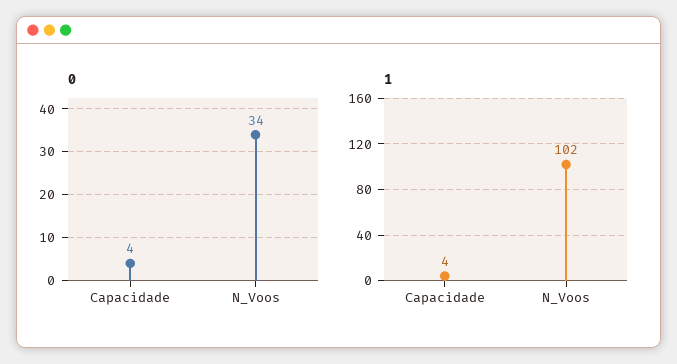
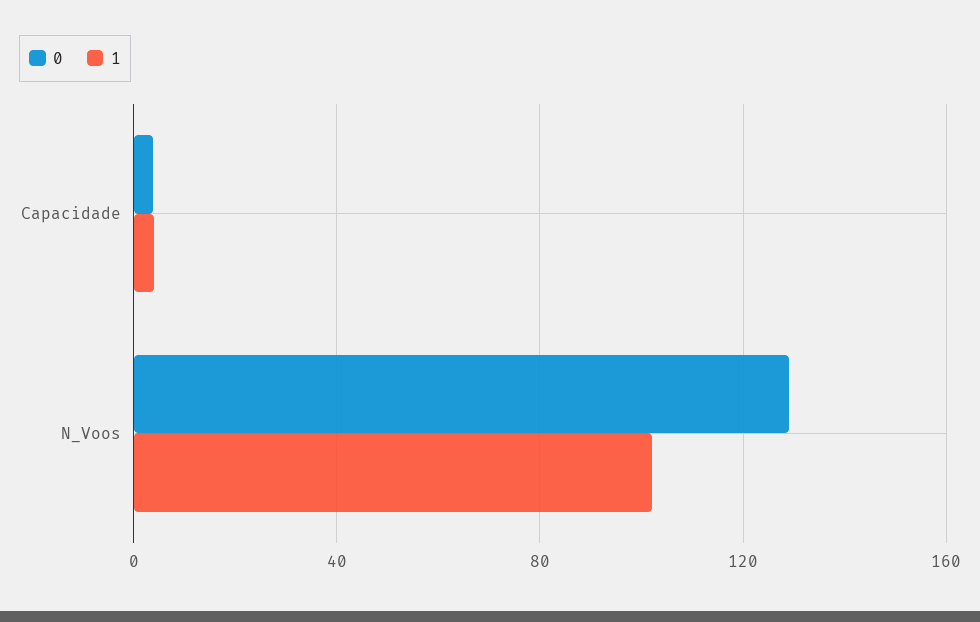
0, N_Voos: 34 -> 130

